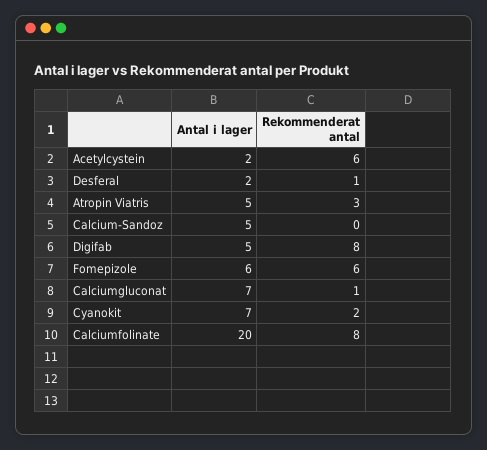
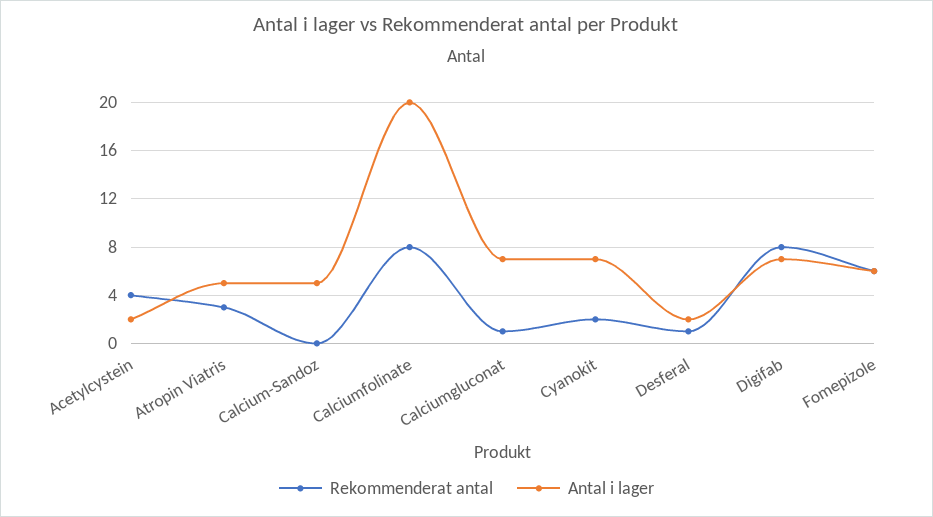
Rekommenderat antal, Acetylcystein: 6 -> 4
Antal i lager, Digifab: 5 -> 7

